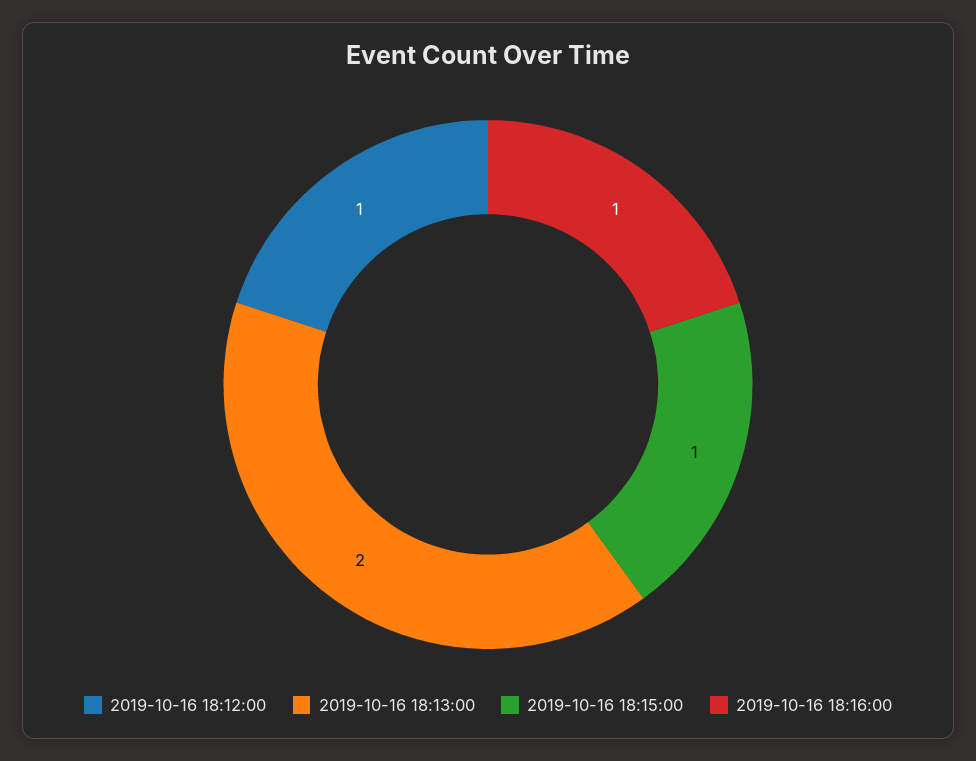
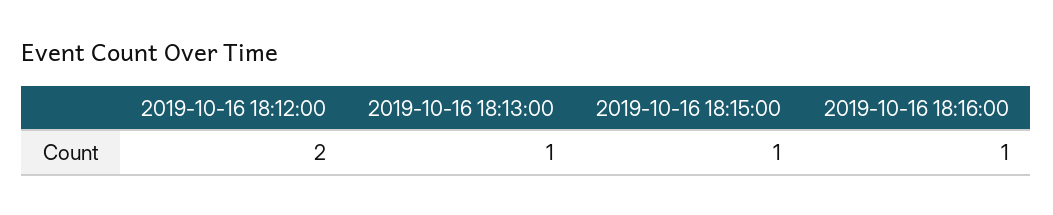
2019-10-16 18:12:00: 1 -> 2
2019-10-16 18:13:00: 2 -> 1

